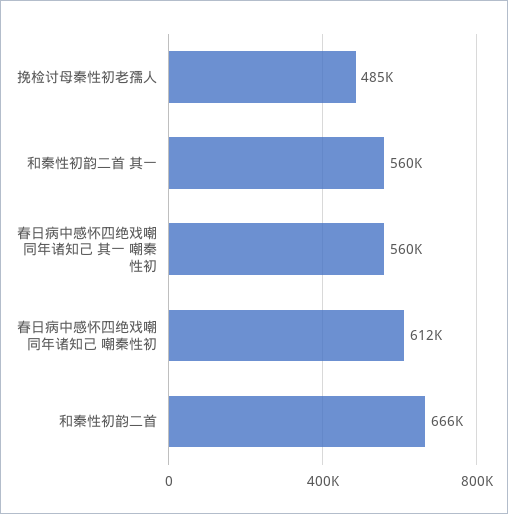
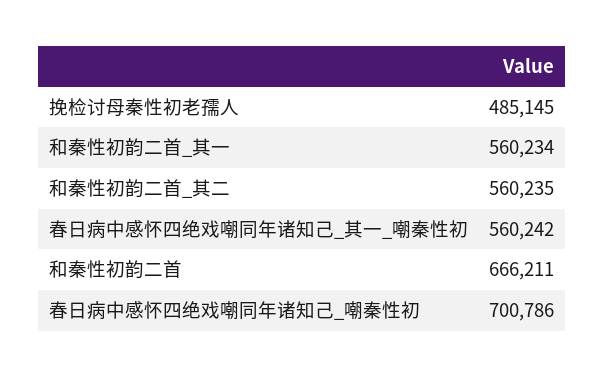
春日病中感怀四绝戏嘲同年诸知己 嘲秦性初: 612000 -> 700786
和秦性初韵二首_其二: none -> 560235

